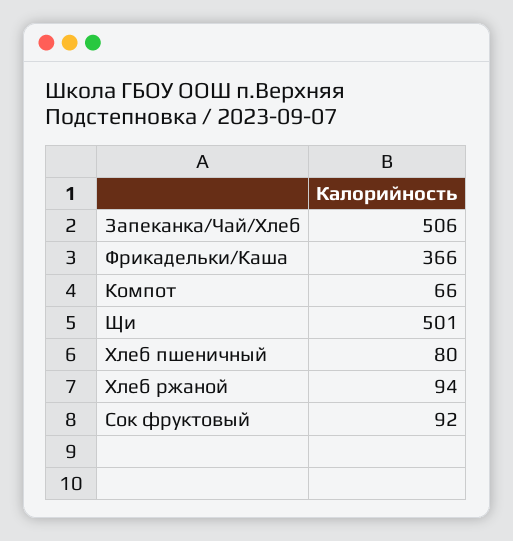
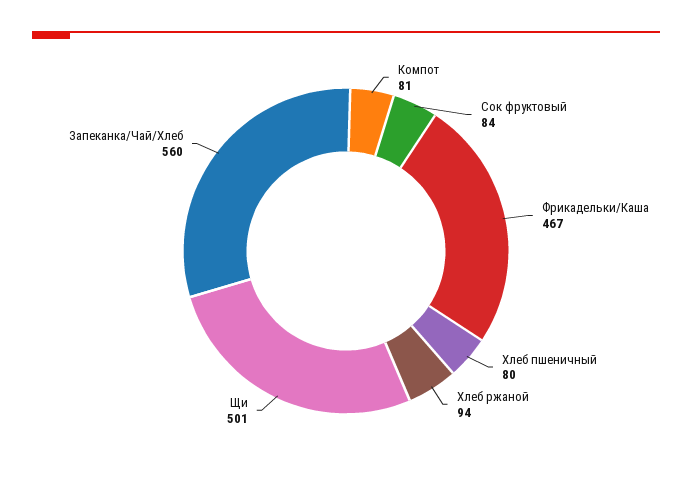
Запеканка/Чай/Хлеб: 506 -> 560
Фрикадельки/Каша: 366 -> 467
Компот: 66 -> 81
Сок фруктовый: 92 -> 84

